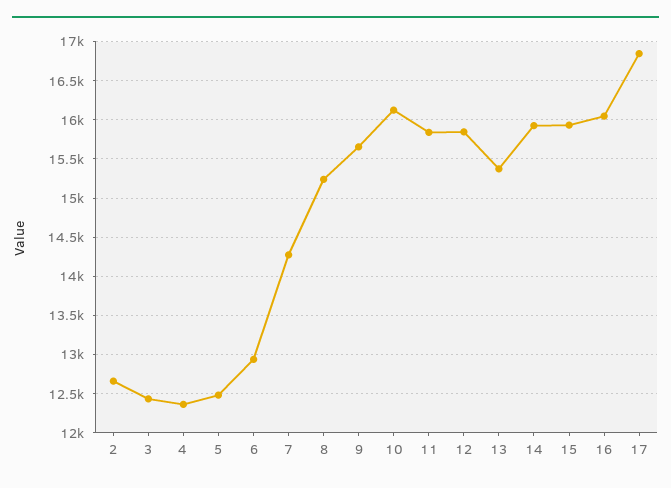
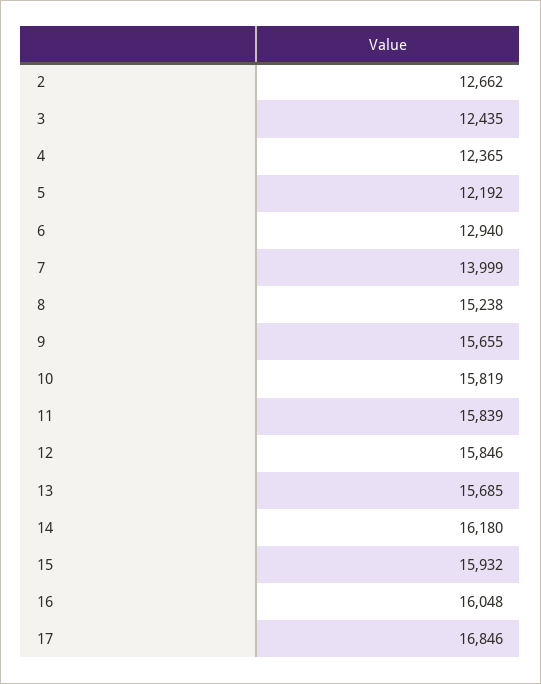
5: 12500 -> 12192
7: 14300 -> 13999
10: 16100 -> 15819
13: 15400 -> 15685
14: 15900 -> 16180

